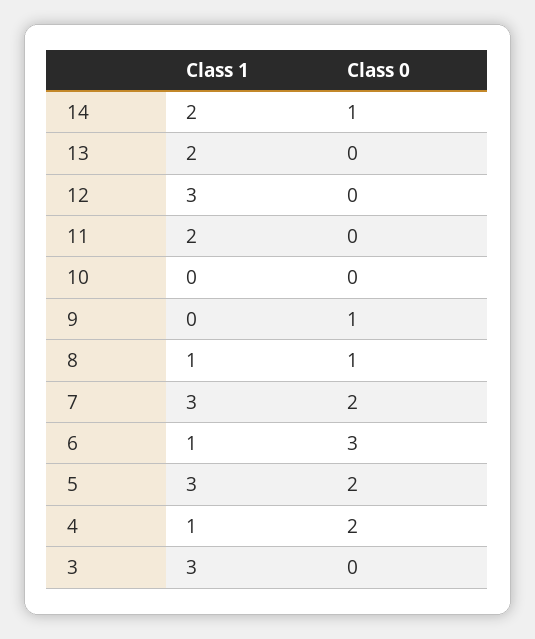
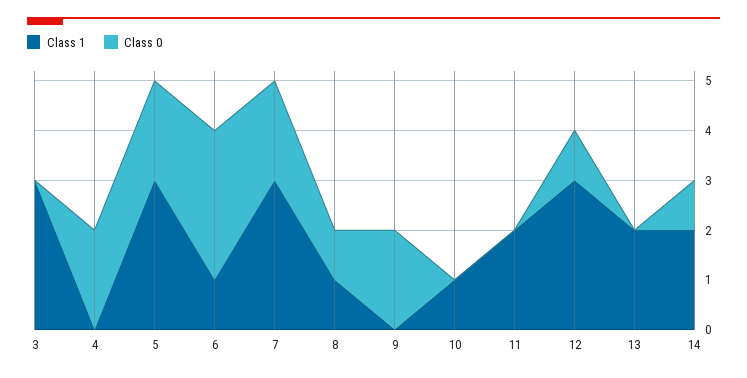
Class 0, 12: 0 -> 1
Class 1, 10: 0 -> 1
Class 0, 9: 1 -> 2
Class 1, 4: 1 -> 0

